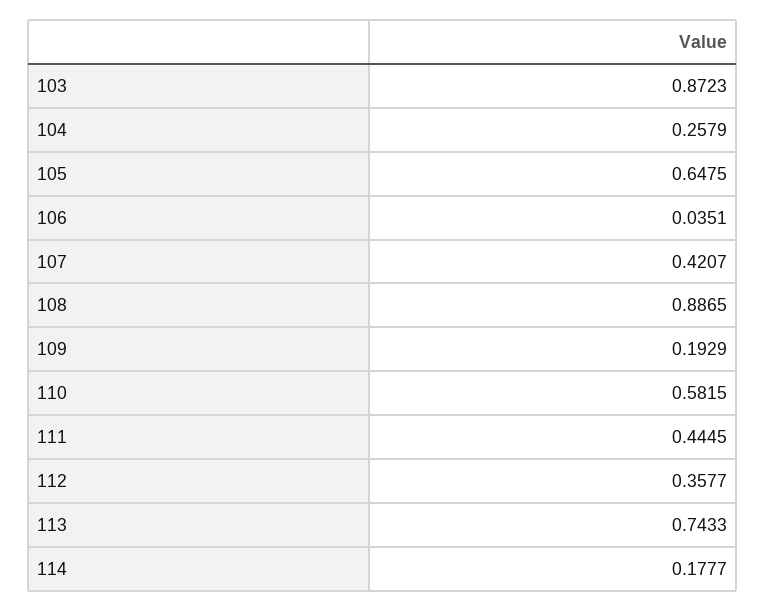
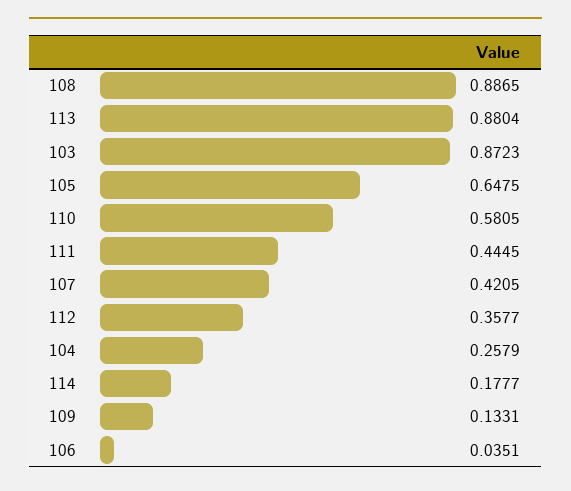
107: 0.4207 -> 0.4205
109: 0.1929 -> 0.1331
110: 0.5815 -> 0.5805
113: 0.7433 -> 0.8804

